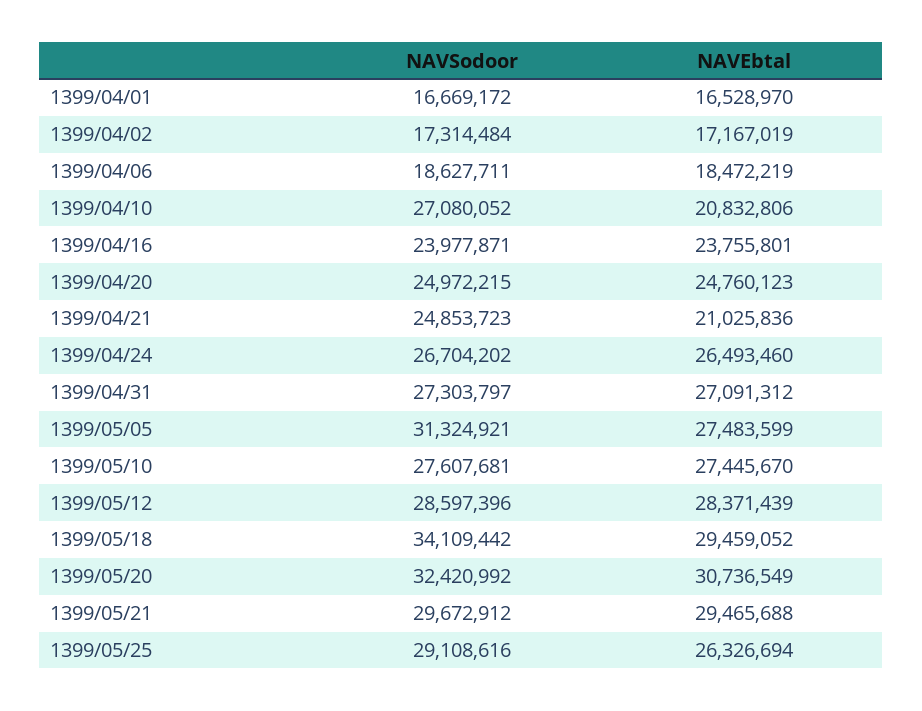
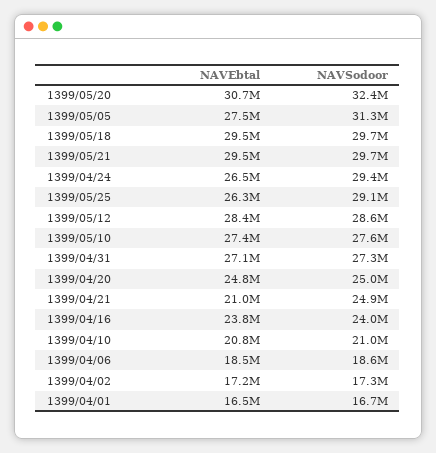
NAVSodoor, 1399/04/10: 27080052 -> 21000000
NAVSodoor, 1399/04/24: 26704202 -> 29400000
NAVSodoor, 1399/05/18: 34109442 -> 29700000

